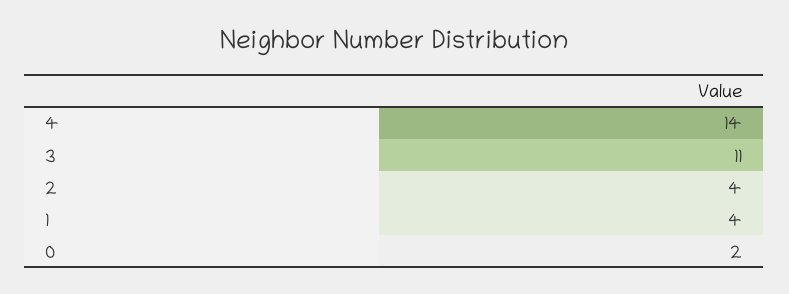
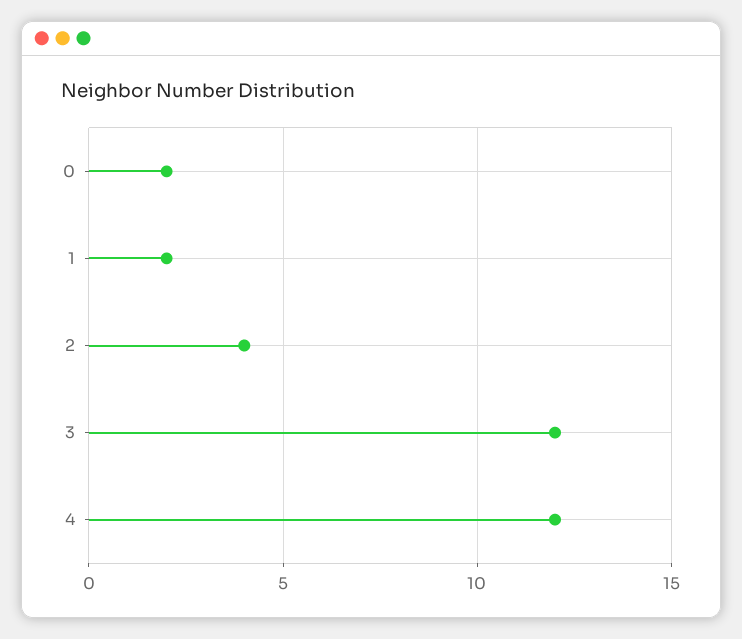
4: 14 -> 12
3: 11 -> 12
1: 4 -> 2

